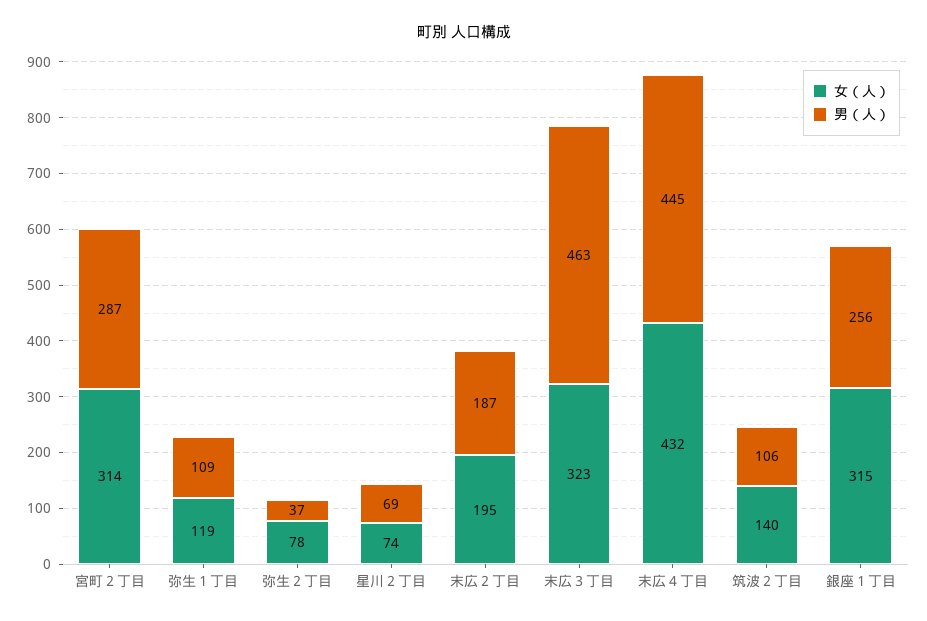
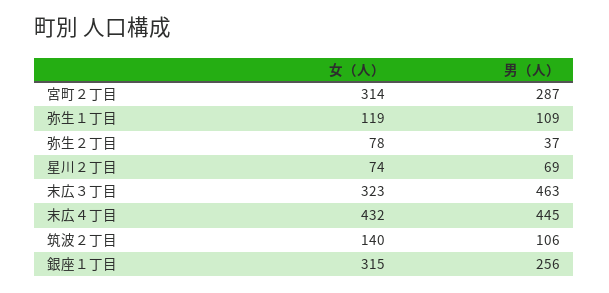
女（人）, 末広２丁目: 195 -> none
男（人）, 末広２丁目: 187 -> none

